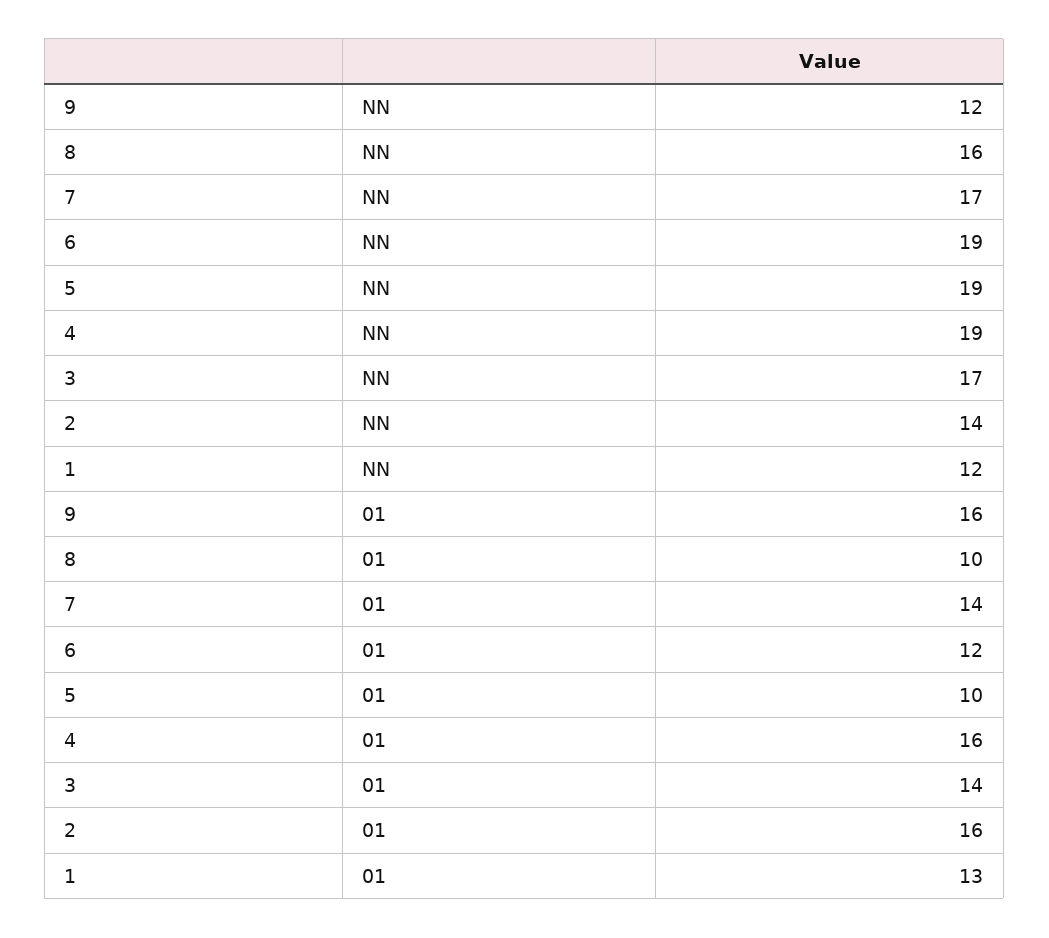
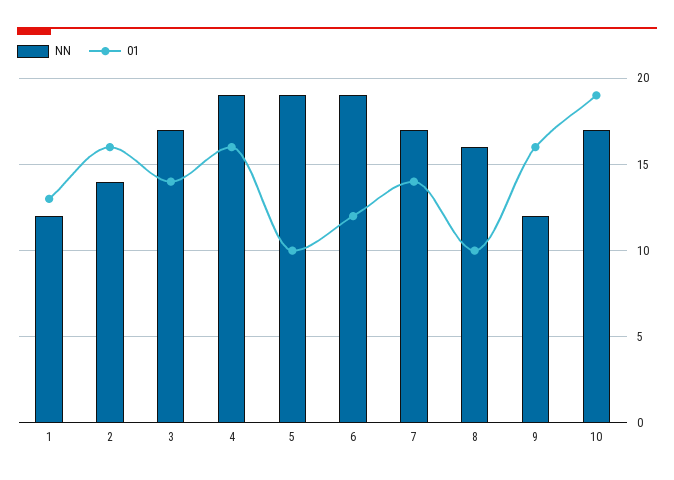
NN, 10: none -> 17
01, 10: none -> 19

